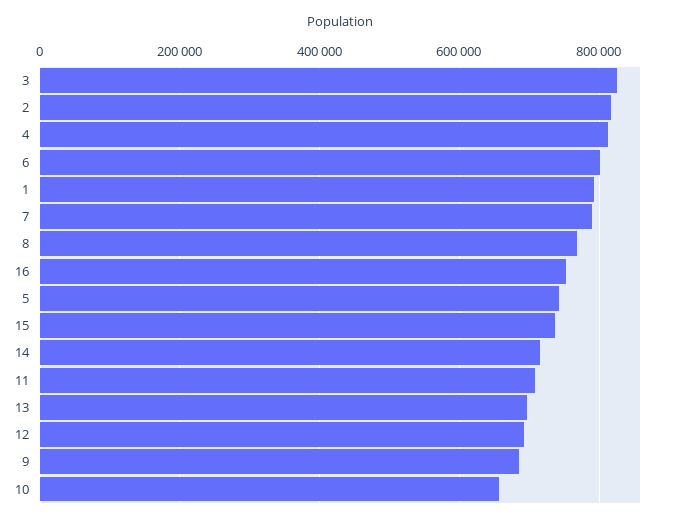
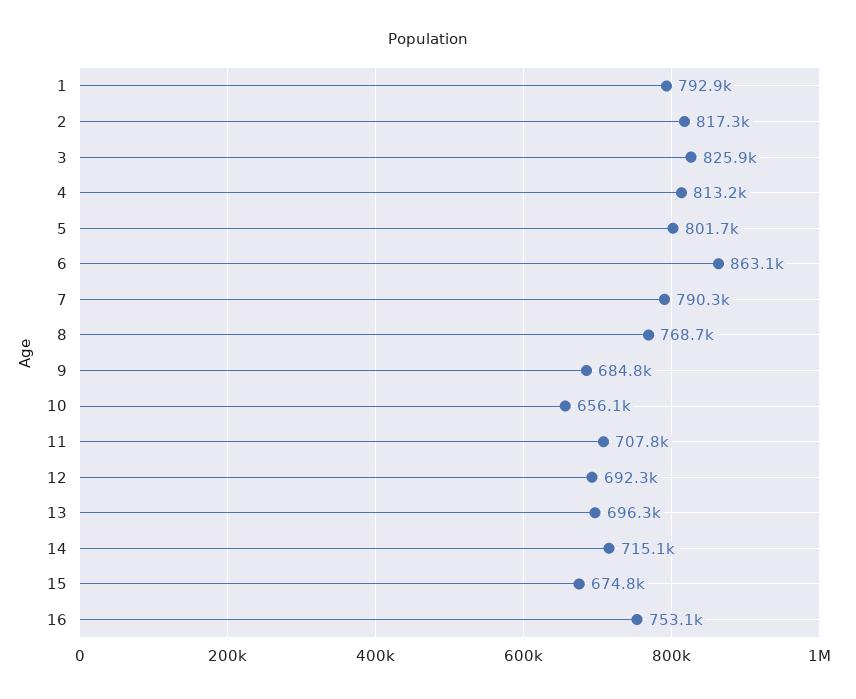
6: 800000 -> 863100
5: 740000 -> 801700
15: 740000 -> 674800

